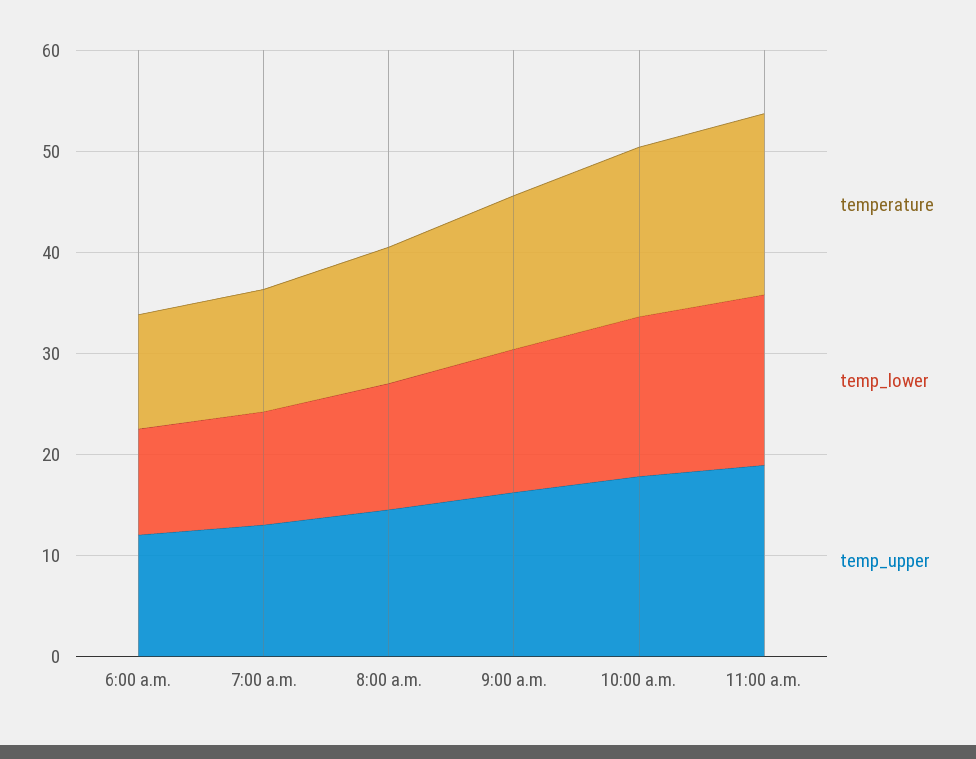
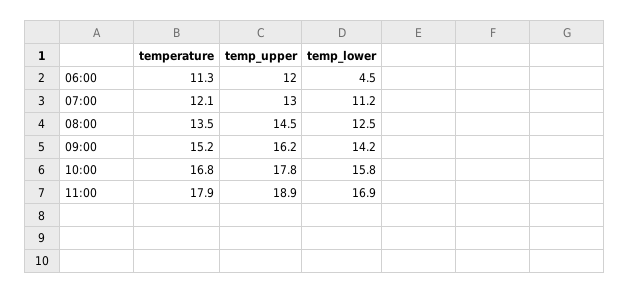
temp_lower, 6:00 a.m.: 10 -> 4.5

